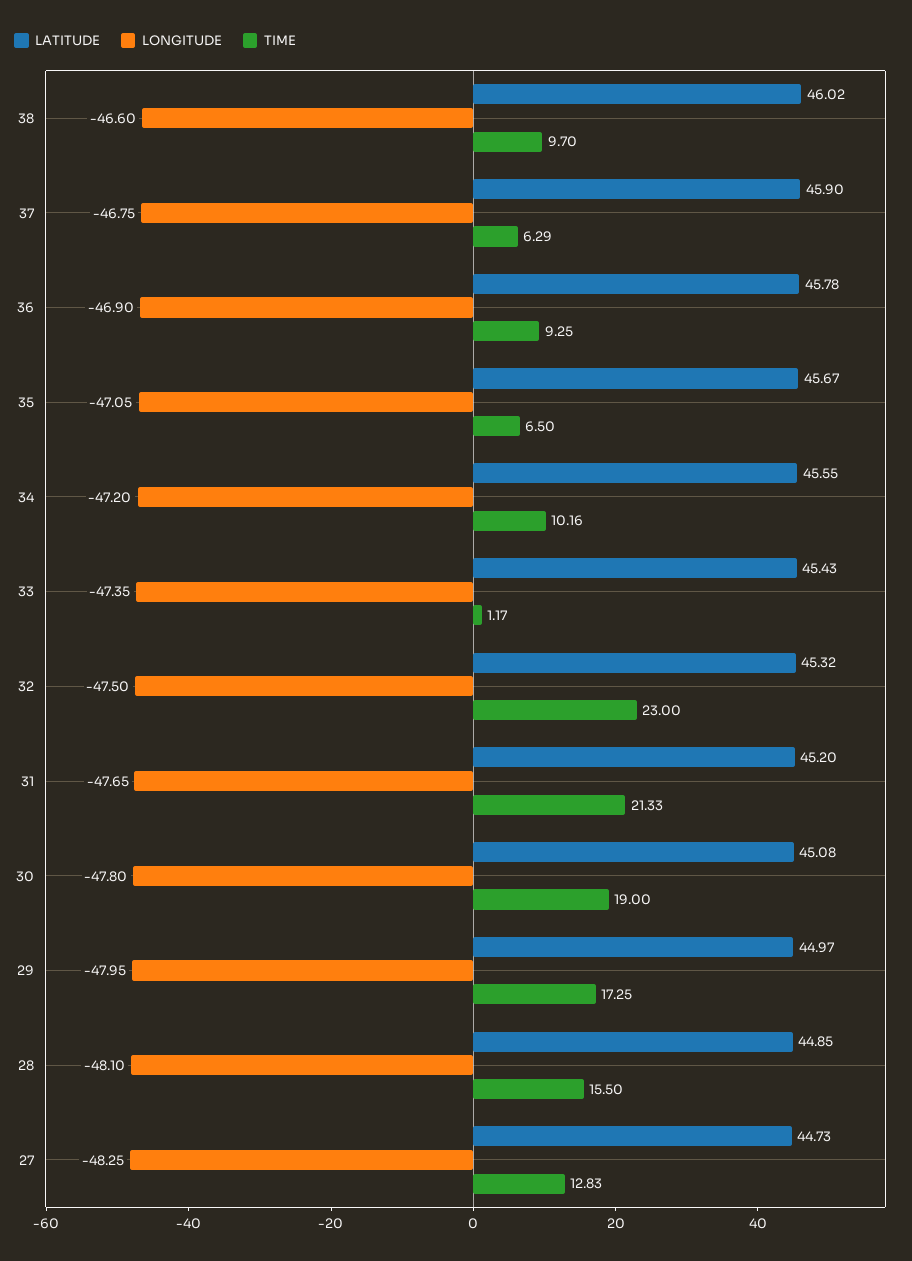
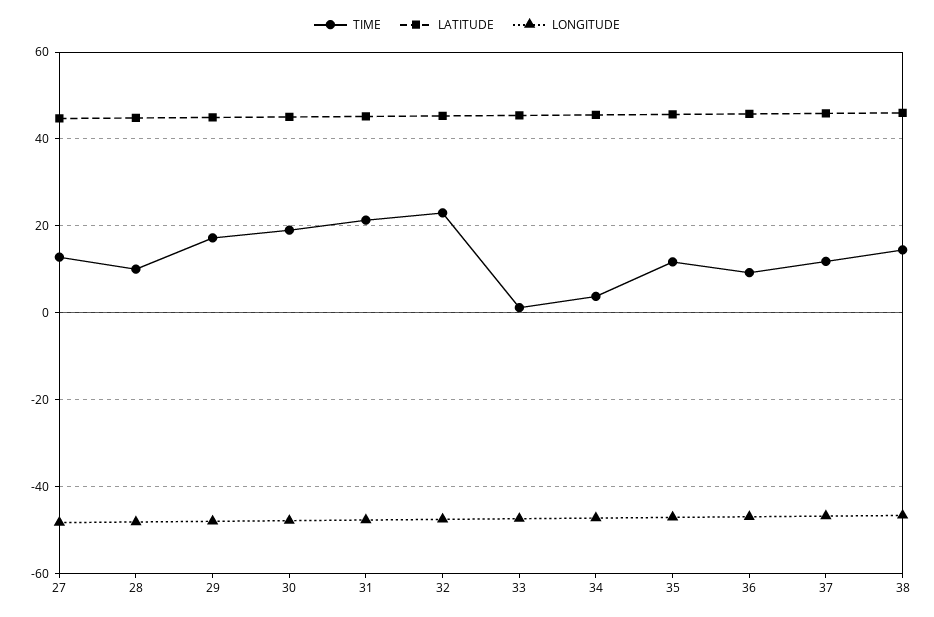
TIME, 38: 9.7 -> 14
TIME, 37: 6.29 -> 12
TIME, 35: 6.5 -> 12
TIME, 34: 10.16 -> 4
TIME, 28: 15.5 -> 10

